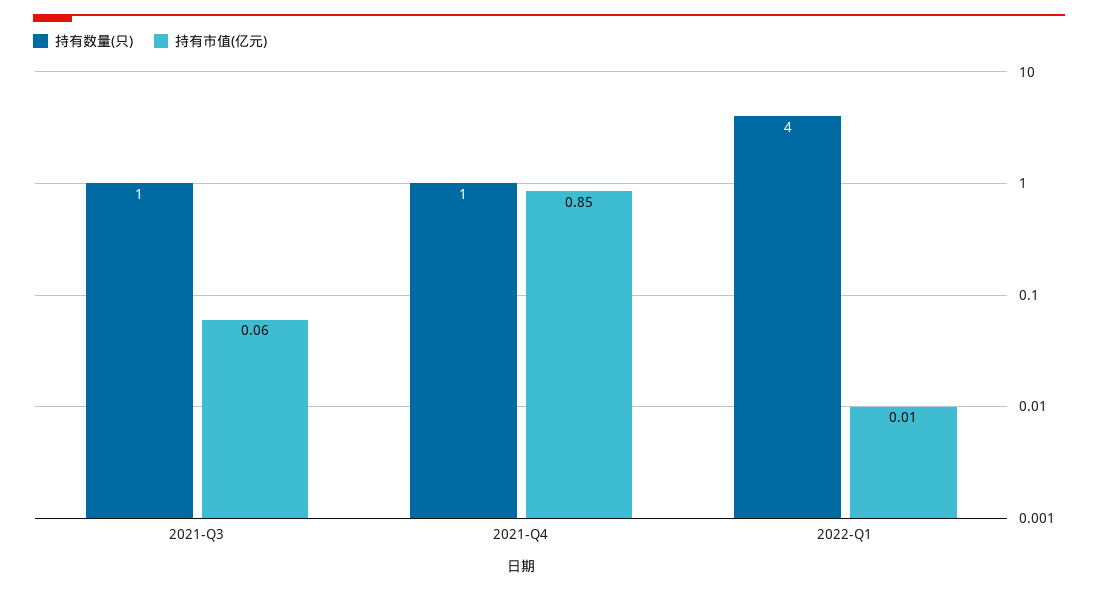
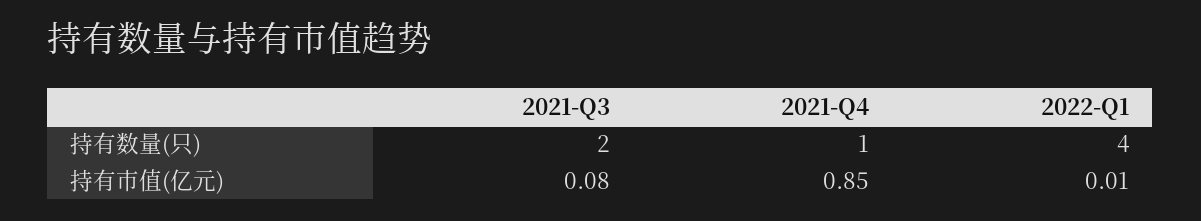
持有数量(只), 2021-Q3: 1 -> 2
持有市值(亿元), 2021-Q3: 0.06 -> 0.08

